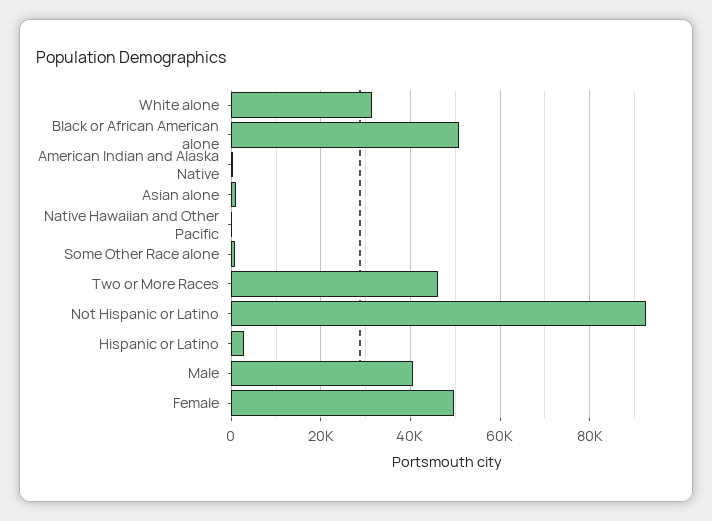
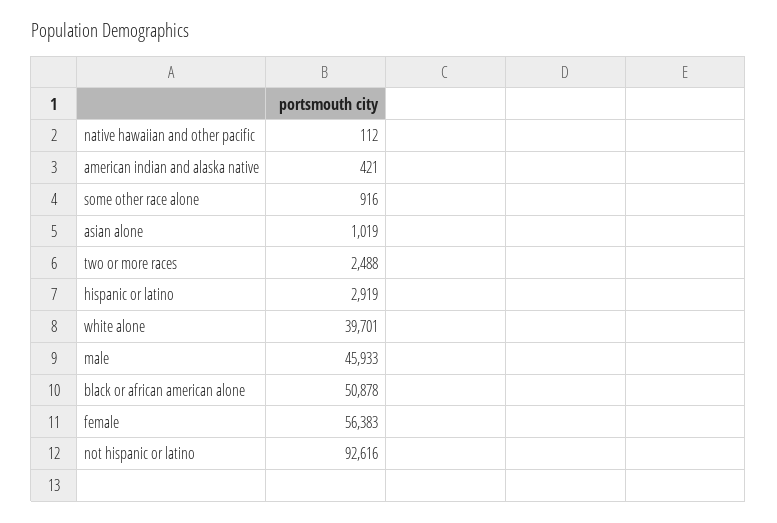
White alone: 32000 -> 39701
Two or More Races: 46000 -> 2488
Male: 40000 -> 45933
Female: 50000 -> 56383

